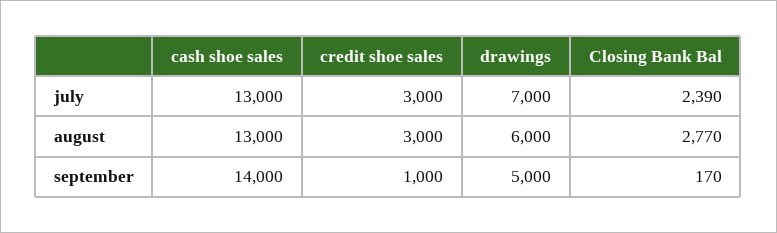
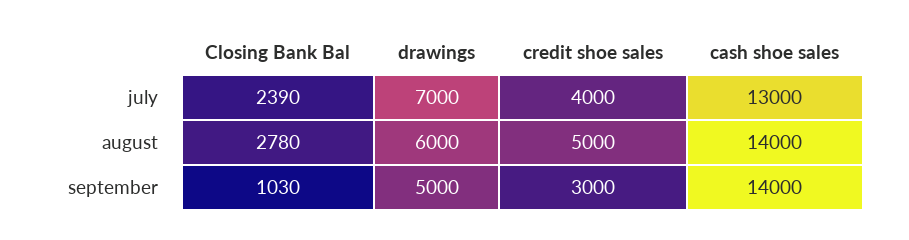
credit shoe sales, july: 3000 -> 4000
cash shoe sales, august: 13000 -> 14000
credit shoe sales, august: 3000 -> 5000
Closing Bank Bal, august: 2770 -> 2780
credit shoe sales, september: 1000 -> 3000
Closing Bank Bal, september: 170 -> 1030

